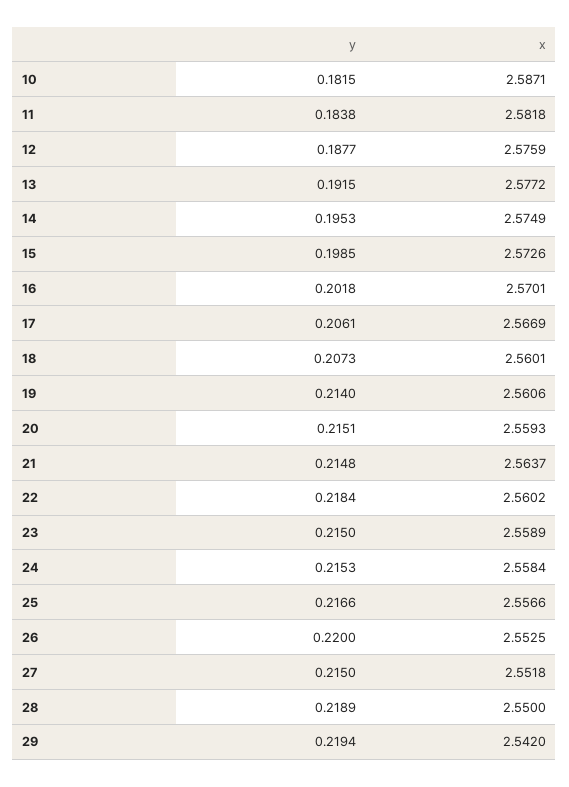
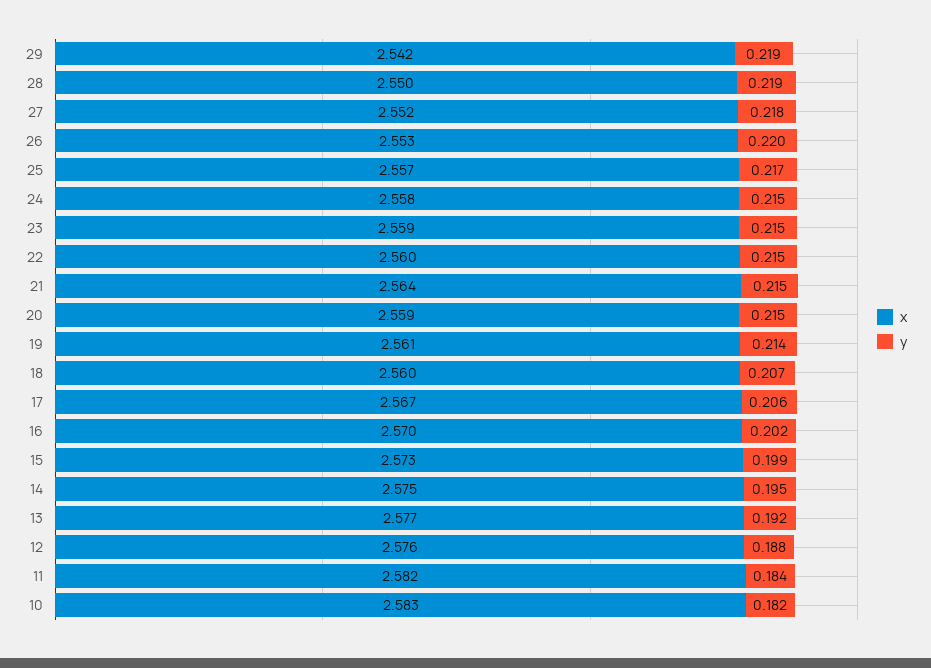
x, 10: 2.5871 -> 2.583
y, 22: 0.2184 -> 0.215
y, 27: 0.215 -> 0.218

